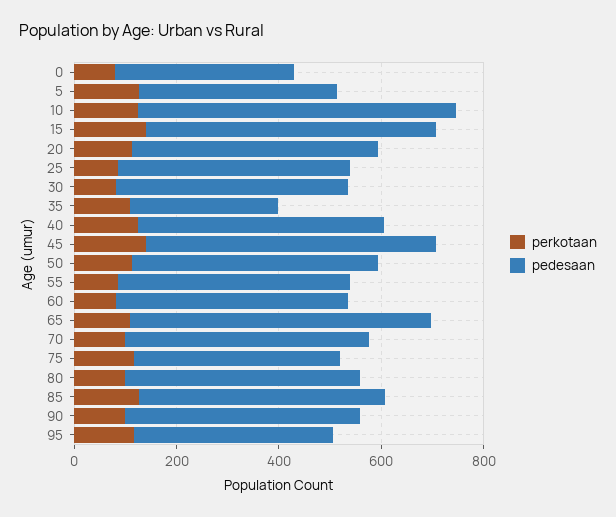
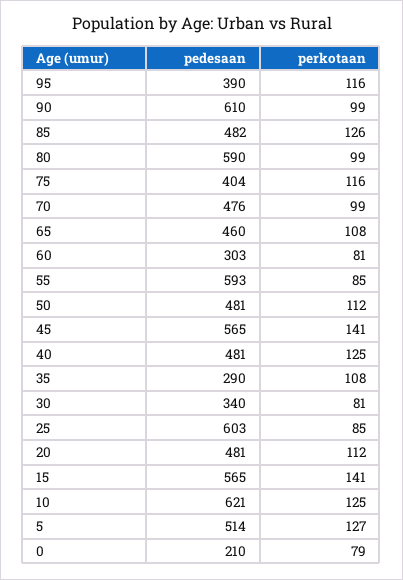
pedesaan, 0: 350 -> 210
pedesaan, 5: 400 -> 514
pedesaan, 25: 450 -> 603
pedesaan, 30: 450 -> 340
pedesaan, 55: 450 -> 593
pedesaan, 60: 450 -> 303
pedesaan, 65: 600 -> 460
pedesaan, 80: 450 -> 590
pedesaan, 90: 450 -> 610

